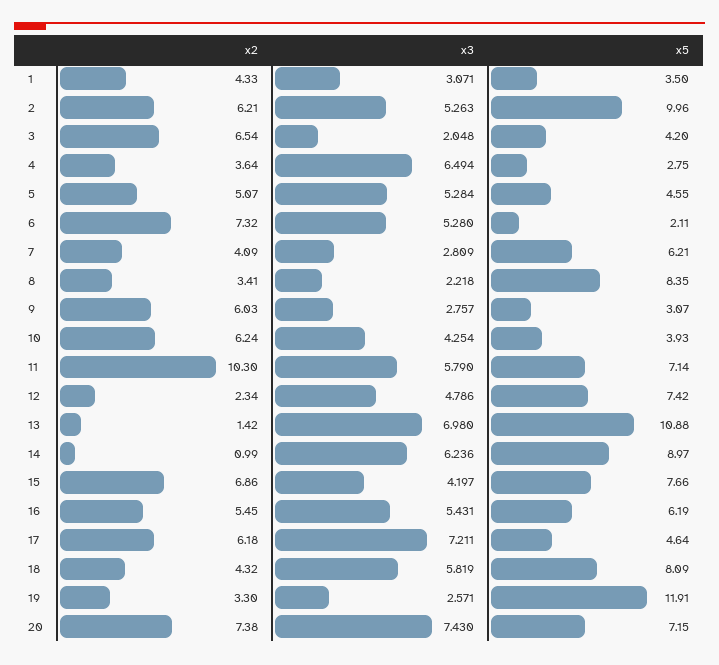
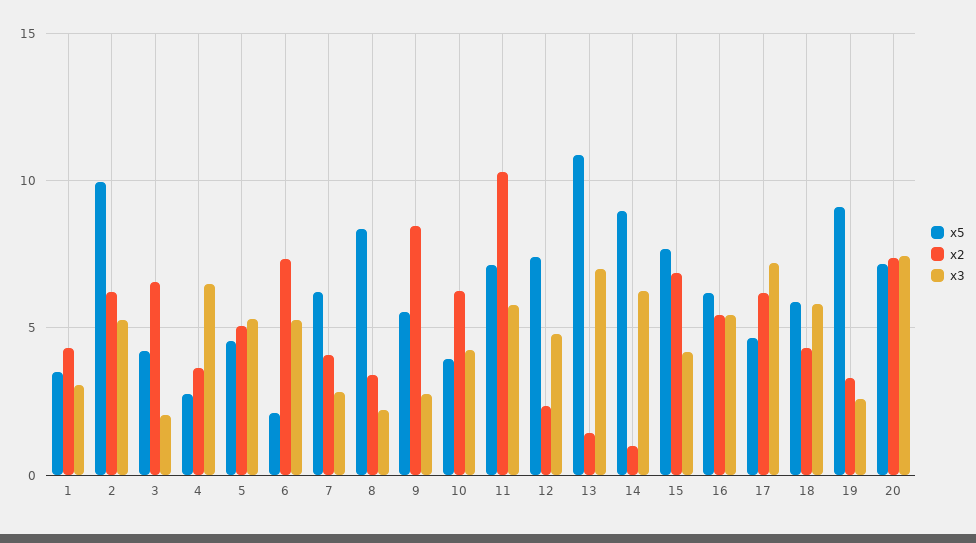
x2, 9: 6.03 -> 8.5
x5, 9: 3.07 -> 5.5
x5, 18: 8.09 -> 6
x5, 19: 11.91 -> 9

